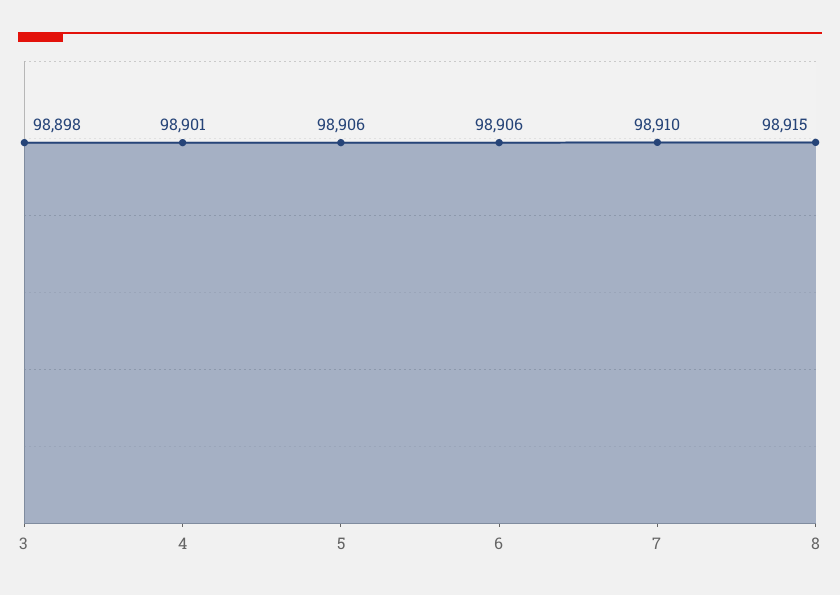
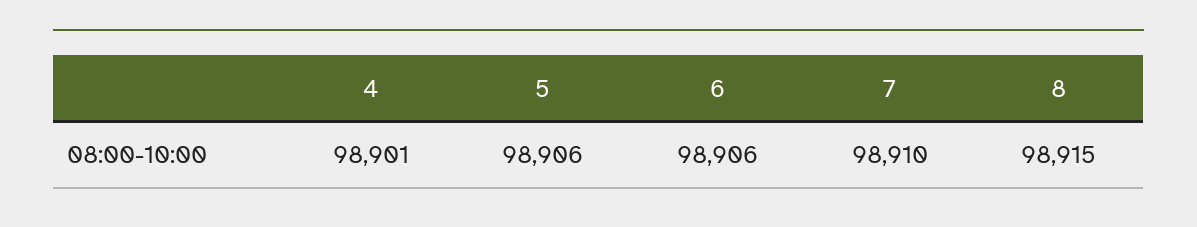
3: 98898 -> none

